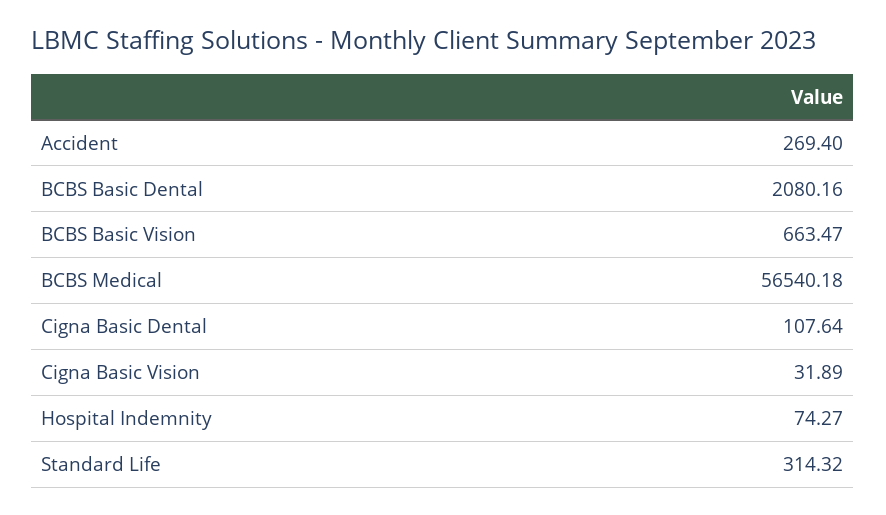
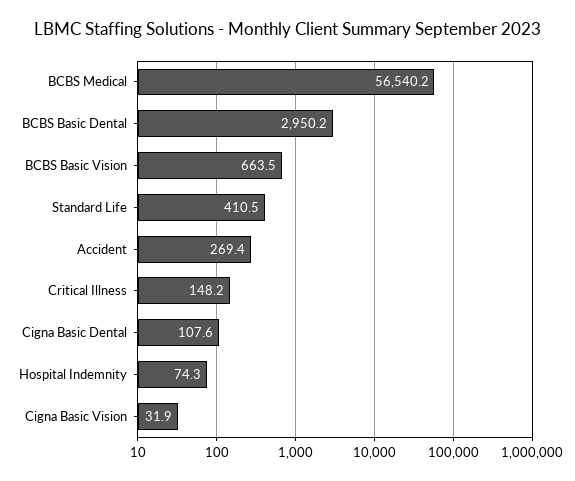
BCBS Basic Dental: 2080.16 -> 2950.2
Standard Life: 314.32 -> 410.5
Critical Illness: none -> 148.2

